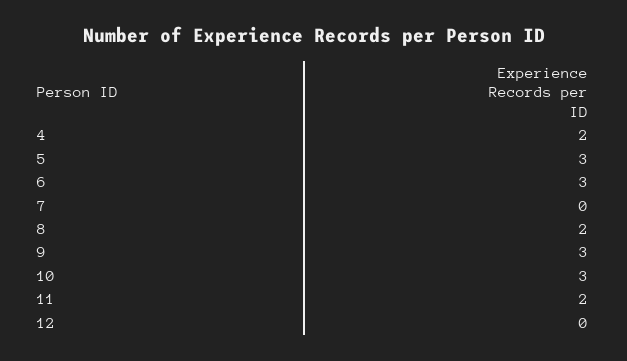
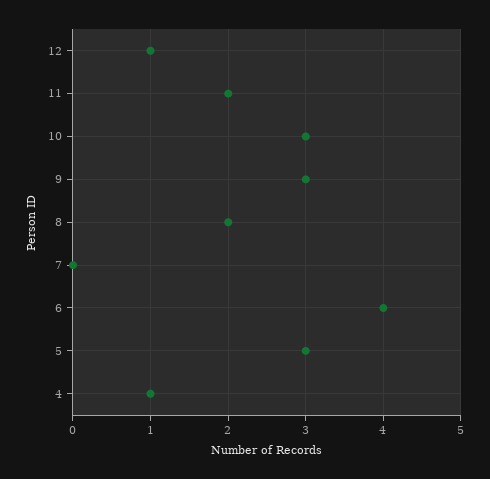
4: 2 -> 1
6: 3 -> 4
12: 0 -> 1

